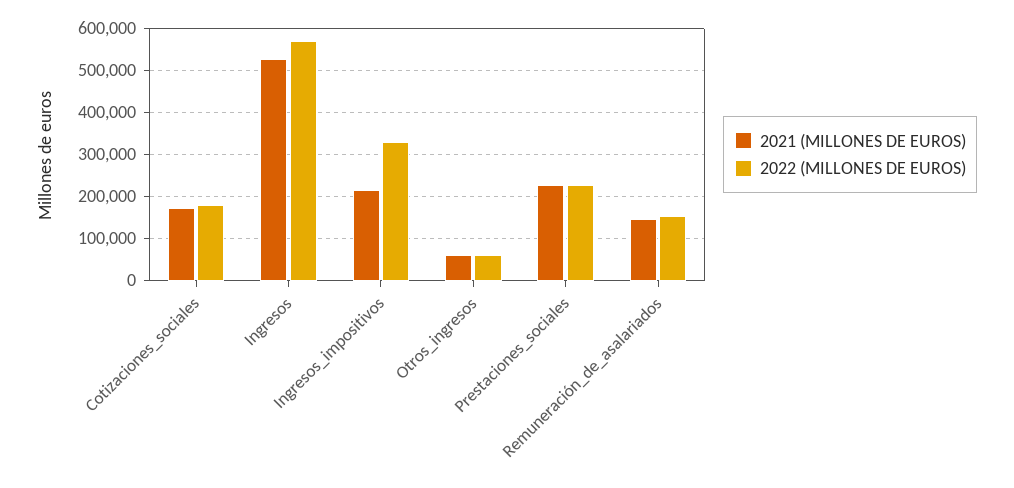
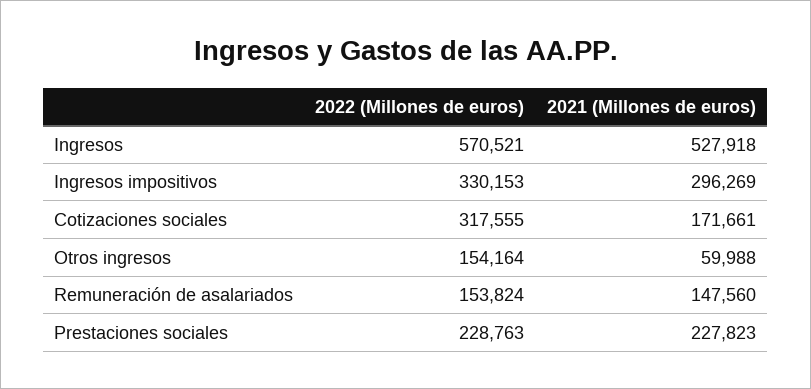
2022 (MILLONES DE EUROS), Cotizaciones_sociales: 180000 -> 317555
2021 (MILLONES DE EUROS), Ingresos_impositivos: 220000 -> 296269
2022 (MILLONES DE EUROS), Otros_ingresos: 60000 -> 154164

